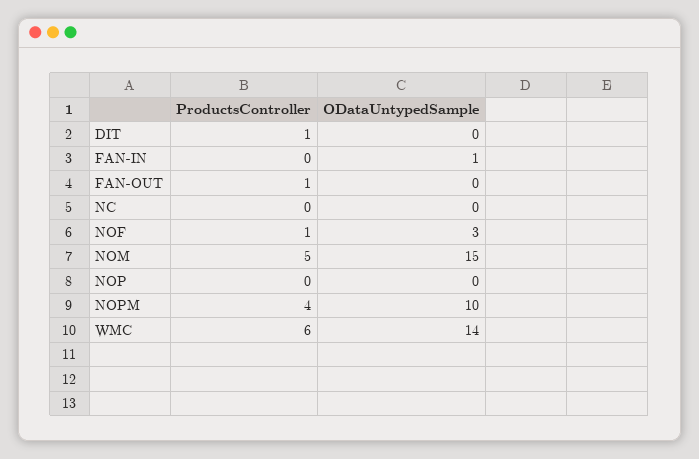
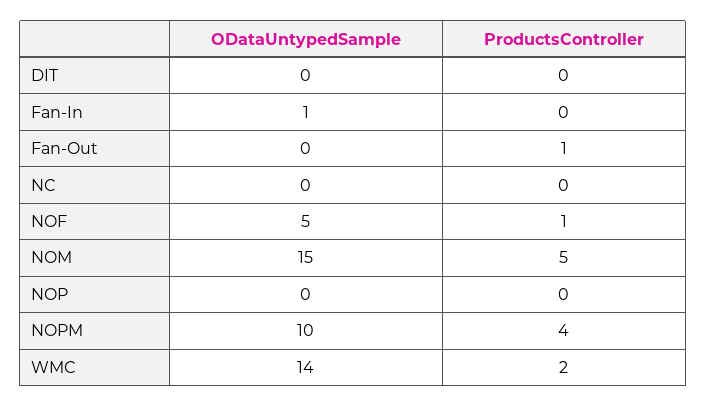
ProductsController, DIT: 1 -> 0
ODataUntypedSample, NOF: 3 -> 5
ProductsController, WMC: 6 -> 2

